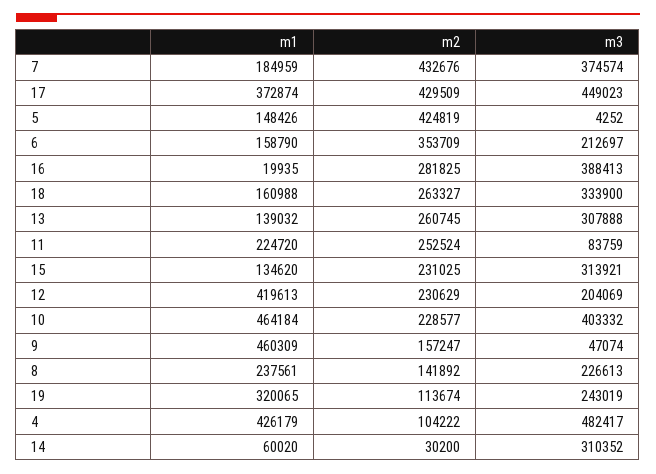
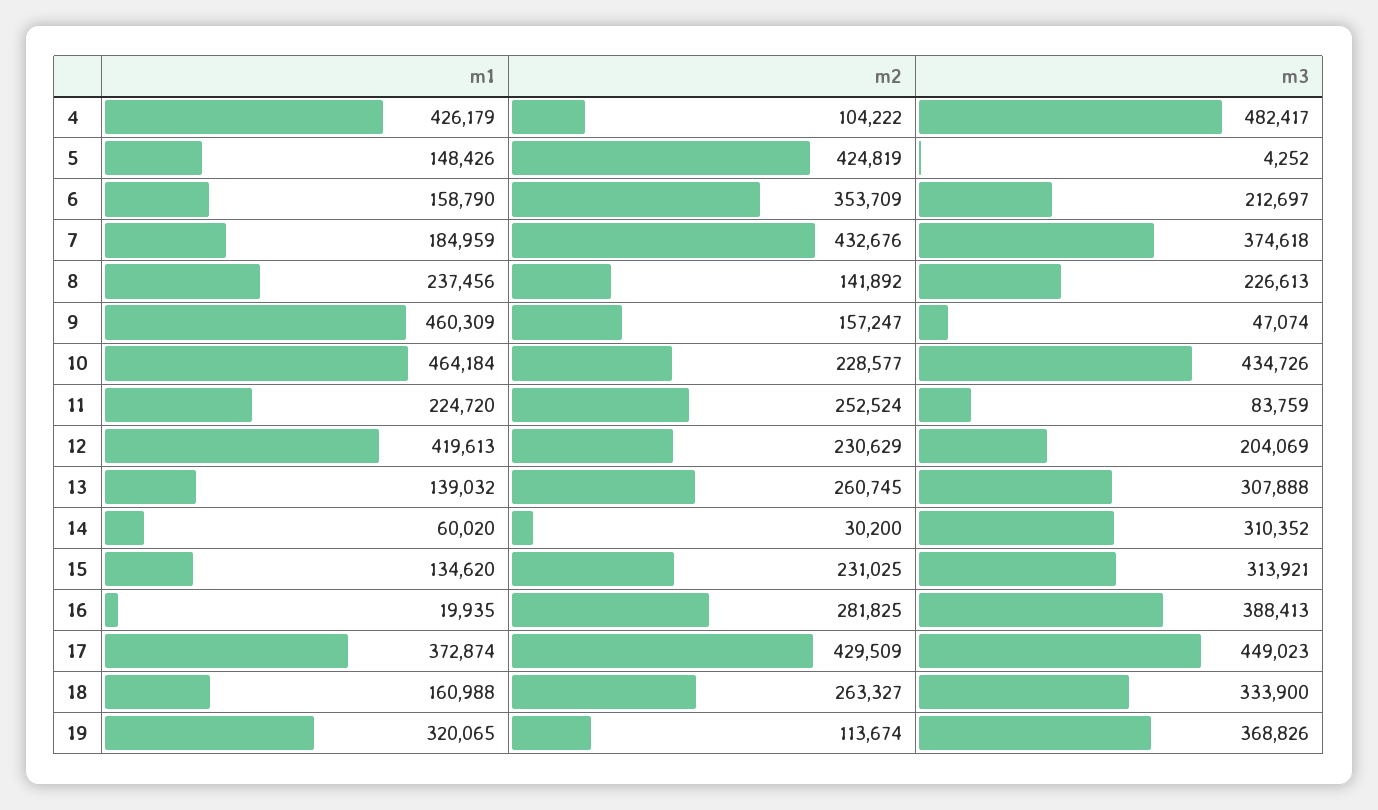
m3, 7: 374574 -> 374618
m3, 10: 403332 -> 434726
m1, 8: 237561 -> 237456
m3, 19: 243019 -> 368826

